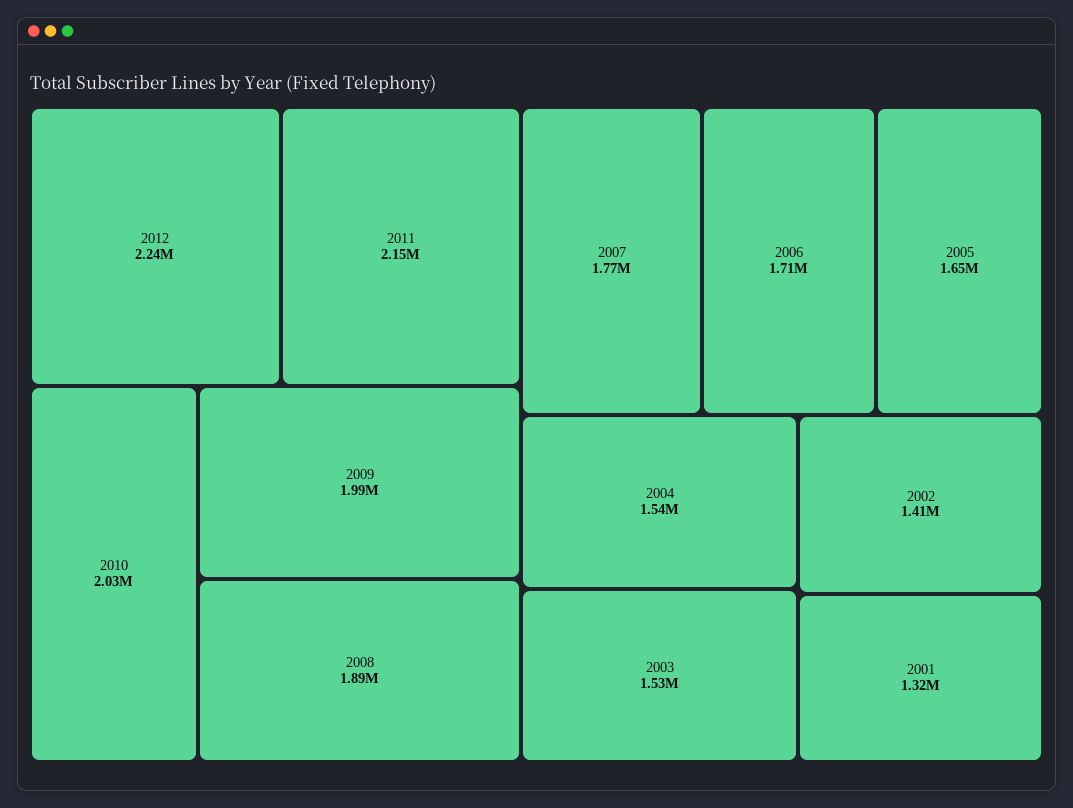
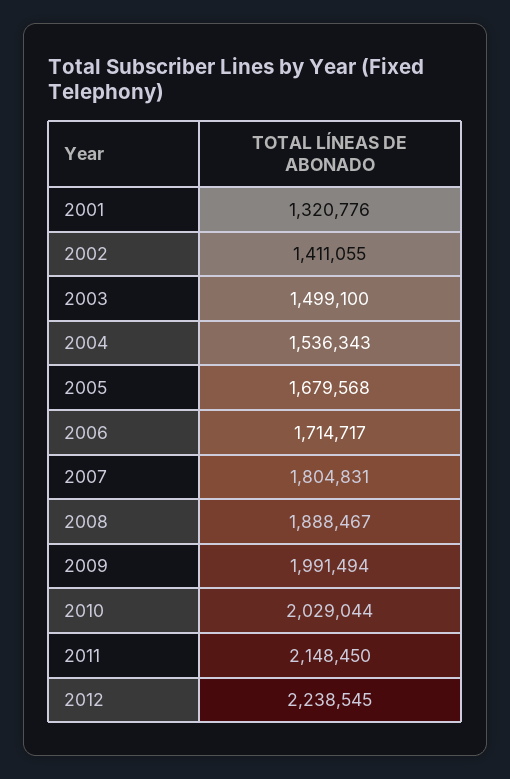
2007: 1770000 -> 1804831
2005: 1650000 -> 1679568
2003: 1530000 -> 1499100

